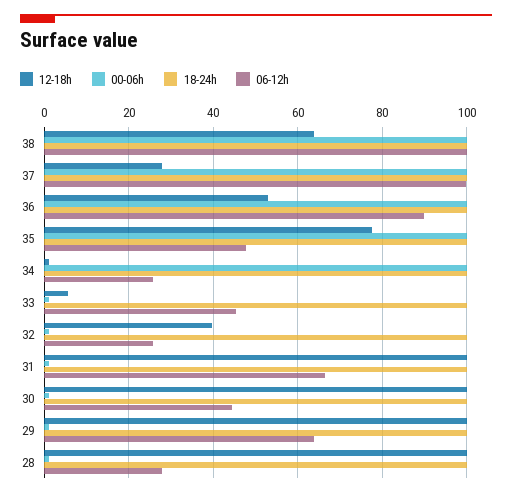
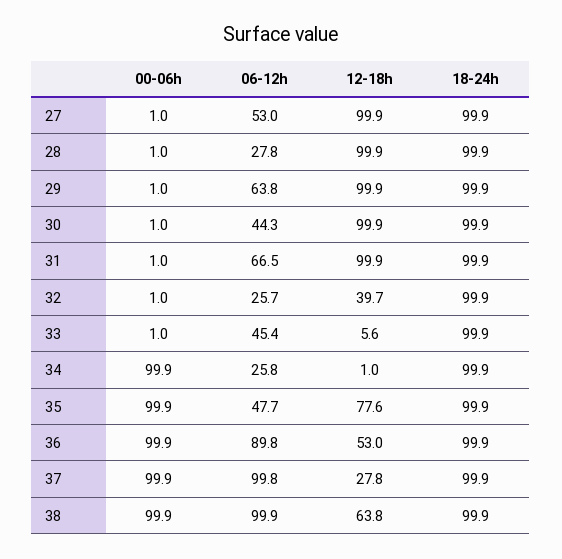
00-06h, 27: none -> 1
06-12h, 27: none -> 53
12-18h, 27: none -> 99.9
18-24h, 27: none -> 99.9

